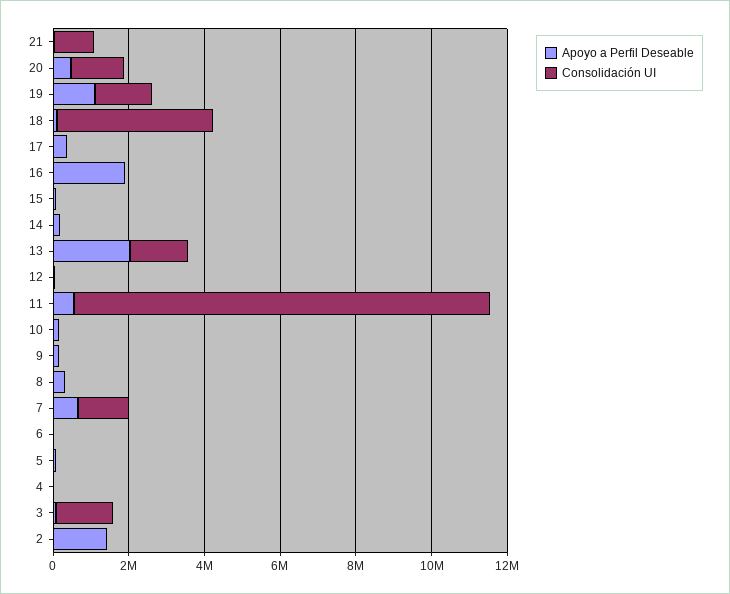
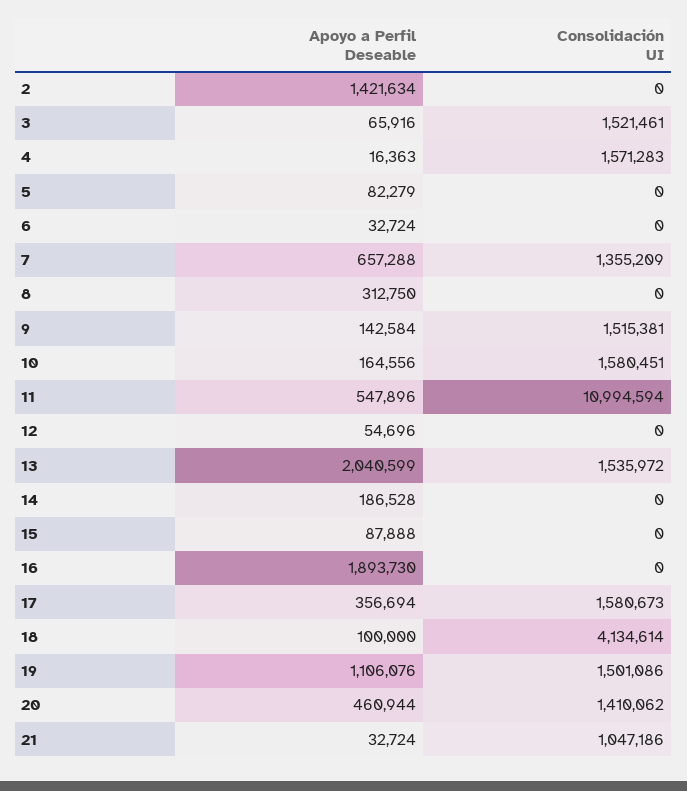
Consolidación UI, 17: 0 -> 1580673
Consolidación UI, 10: 0 -> 1580451
Consolidación UI, 9: 0 -> 1515381
Consolidación UI, 4: 0 -> 1571283

